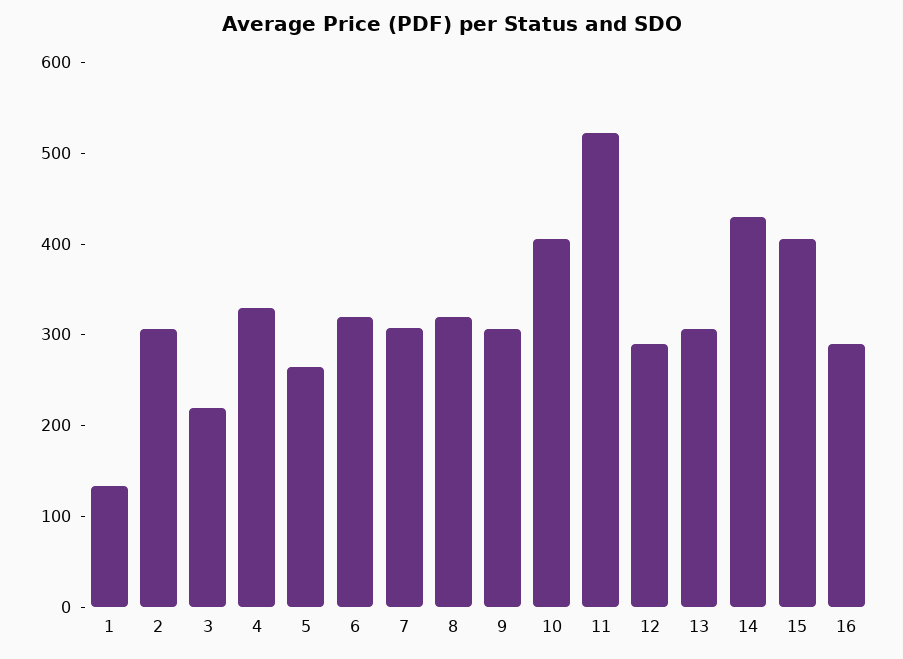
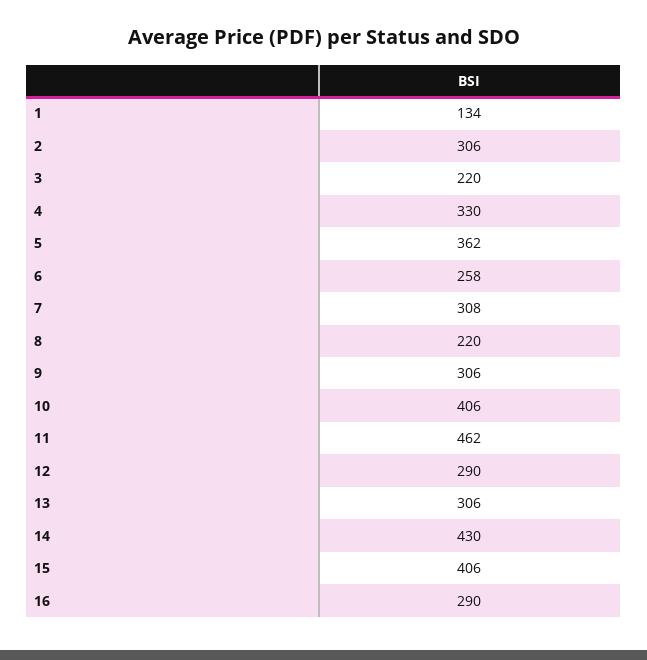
5: 260 -> 362
6: 320 -> 258
8: 320 -> 220
11: 520 -> 462

